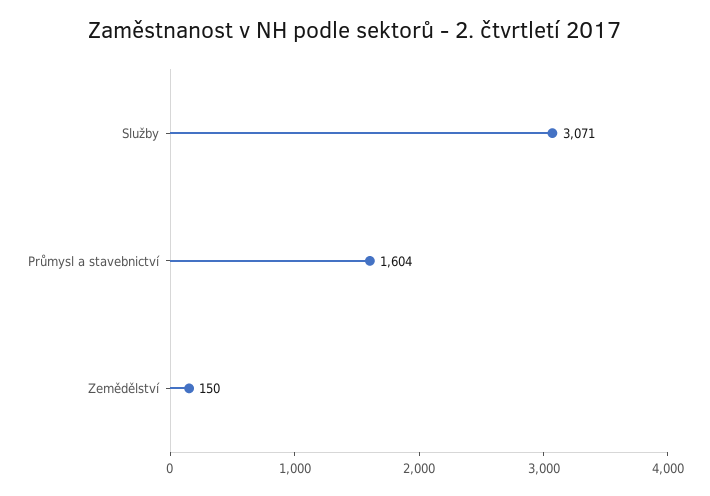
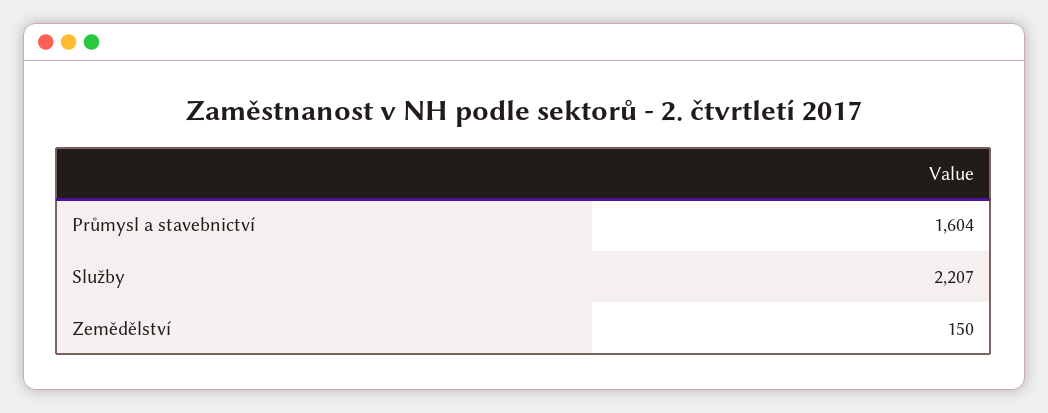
Služby: 3071 -> 2207

